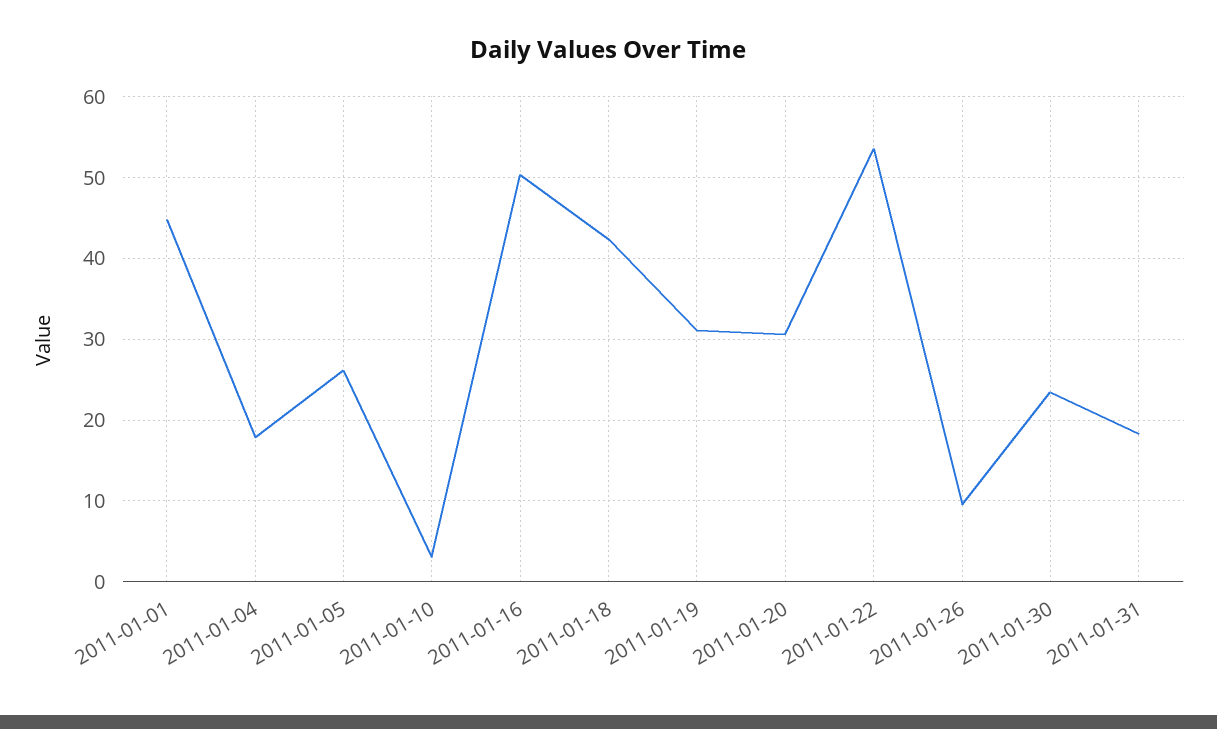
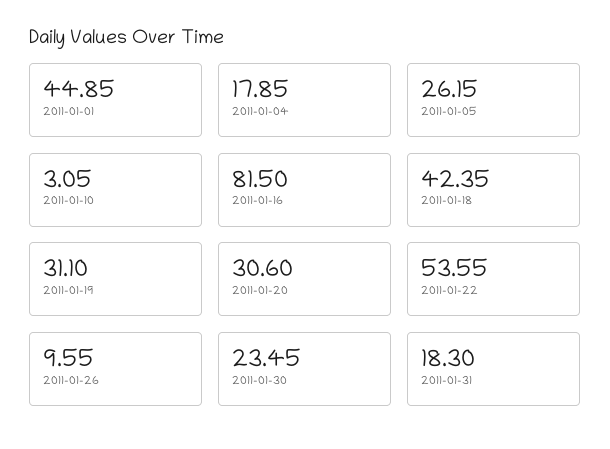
2011-01-16: 50 -> 81.5

